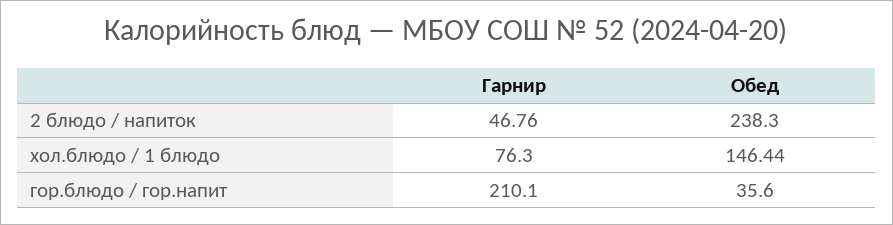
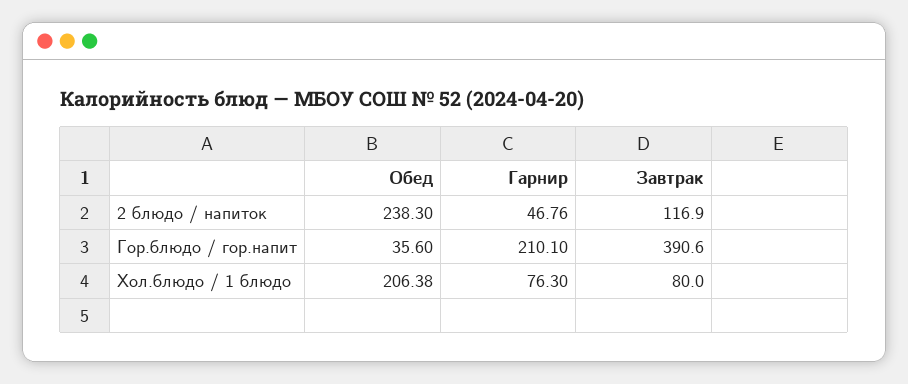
Обед, хол.блюдо / 1 блюдо: 146.44 -> 206.38
Завтрак, 2 блюдо / напиток: none -> 116.9
Завтрак, гор.блюдо / гор.напит: none -> 390.6
Завтрак, хол.блюдо / 1 блюдо: none -> 80

